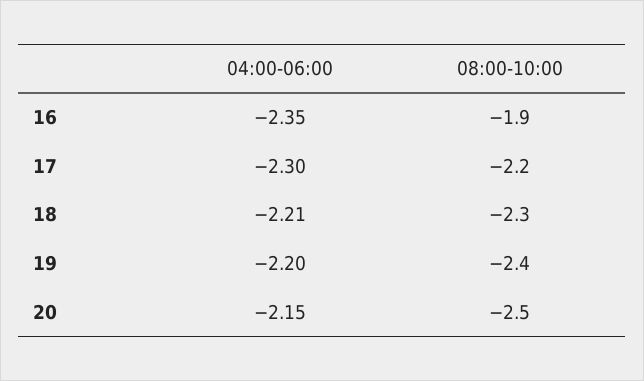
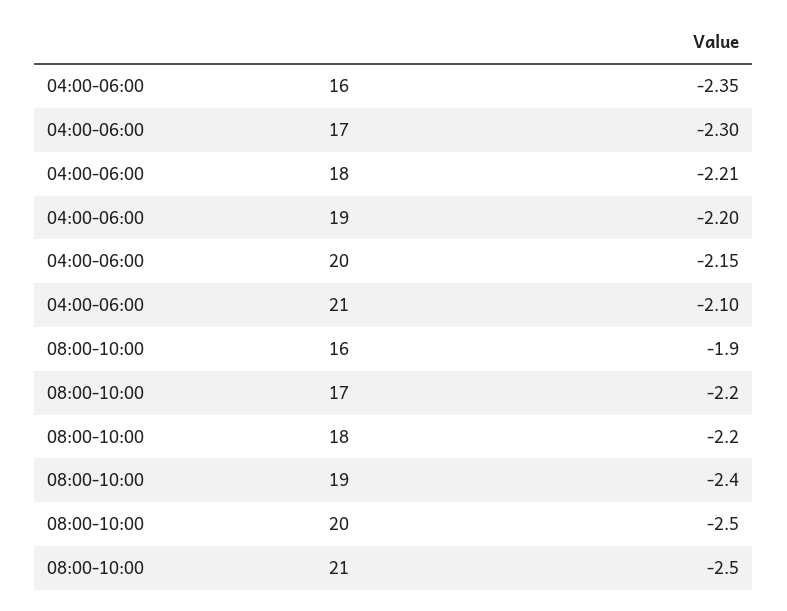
08:00-10:00, 18: -2.3 -> -2.2
04:00-06:00, 21: none -> -2.1
08:00-10:00, 21: none -> -2.5

